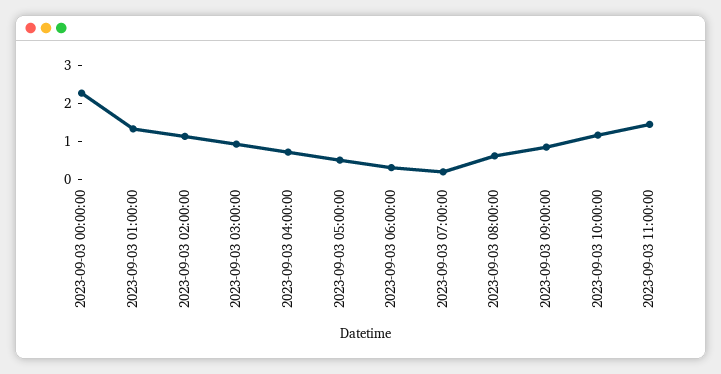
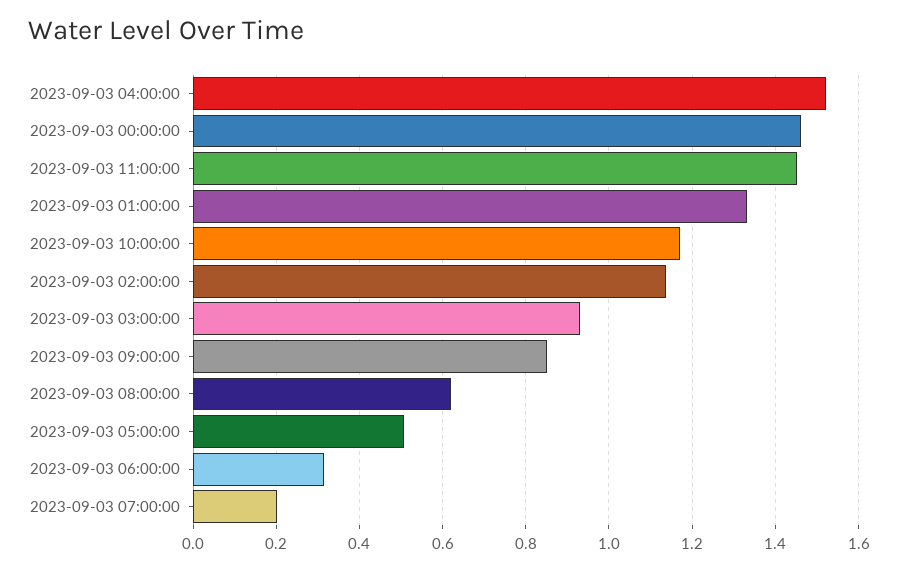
2023-09-03 00:00:00: 2.25 -> 1.46
2023-09-03 04:00:00: 0.75 -> 1.52

